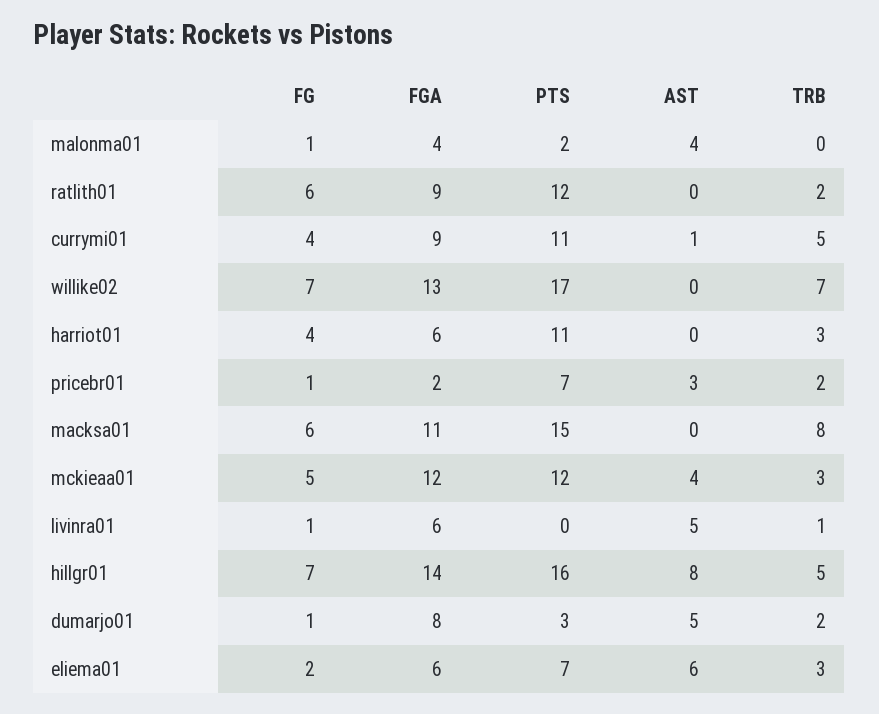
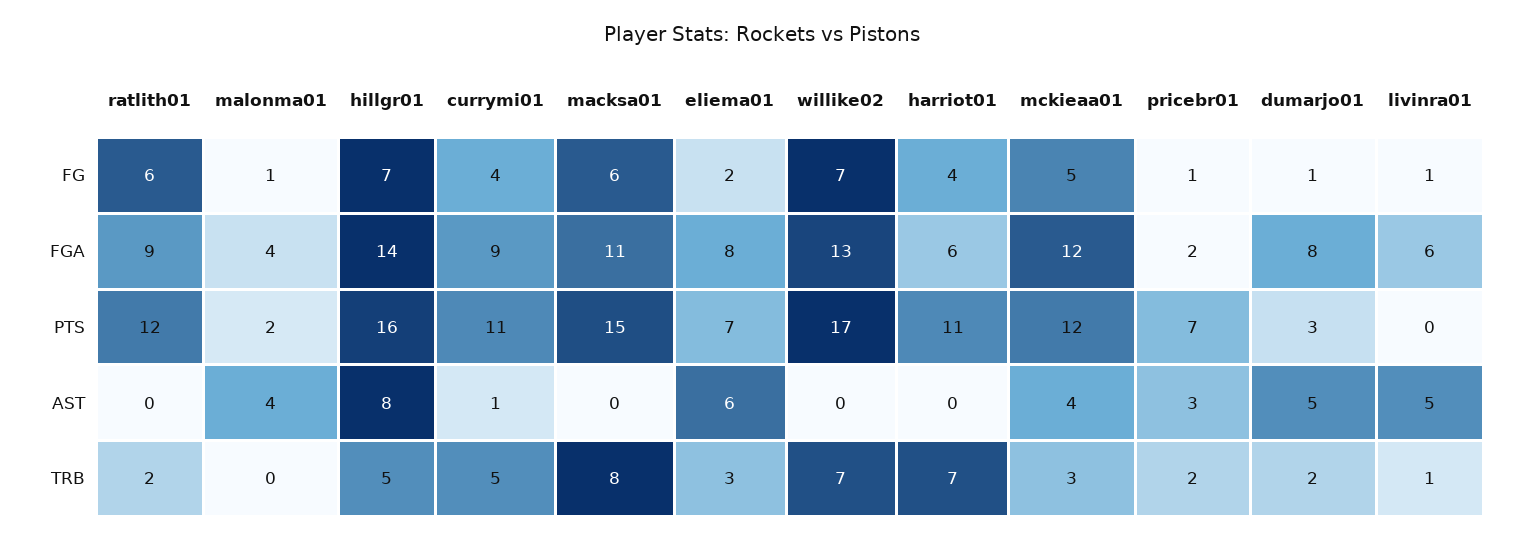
TRB, harriot01: 3 -> 7
FGA, eliema01: 6 -> 8

